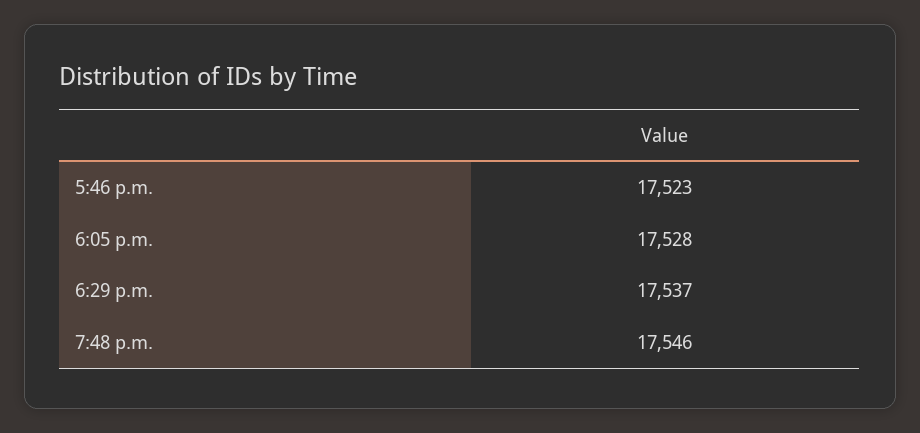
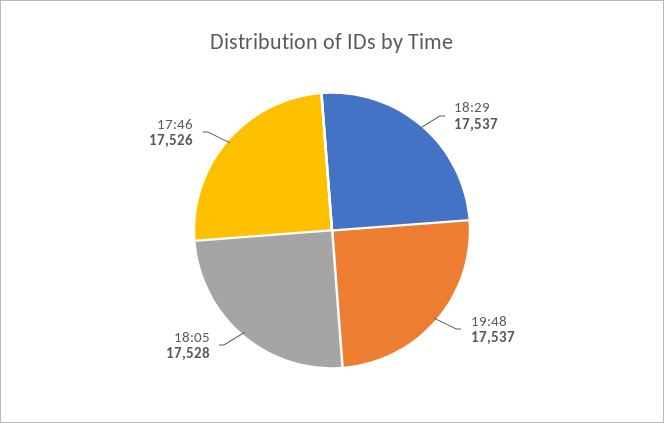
5:46 p.m.: 17523 -> 17526
7:48 p.m.: 17546 -> 17537

